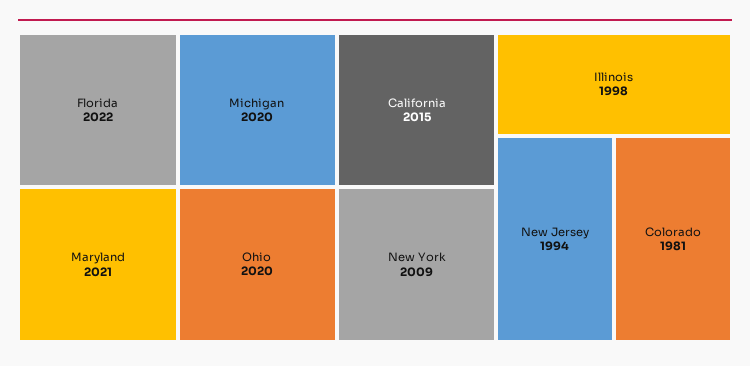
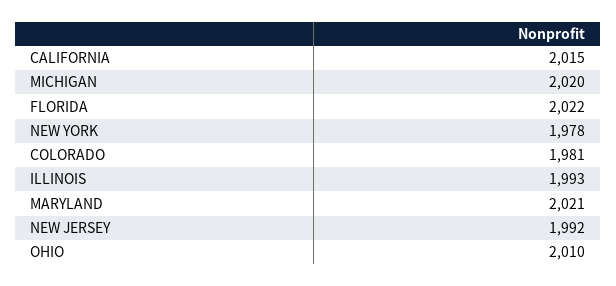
Ohio: 2020 -> 2010
New York: 2009 -> 1978
Illinois: 1998 -> 1993
New Jersey: 1994 -> 1992

